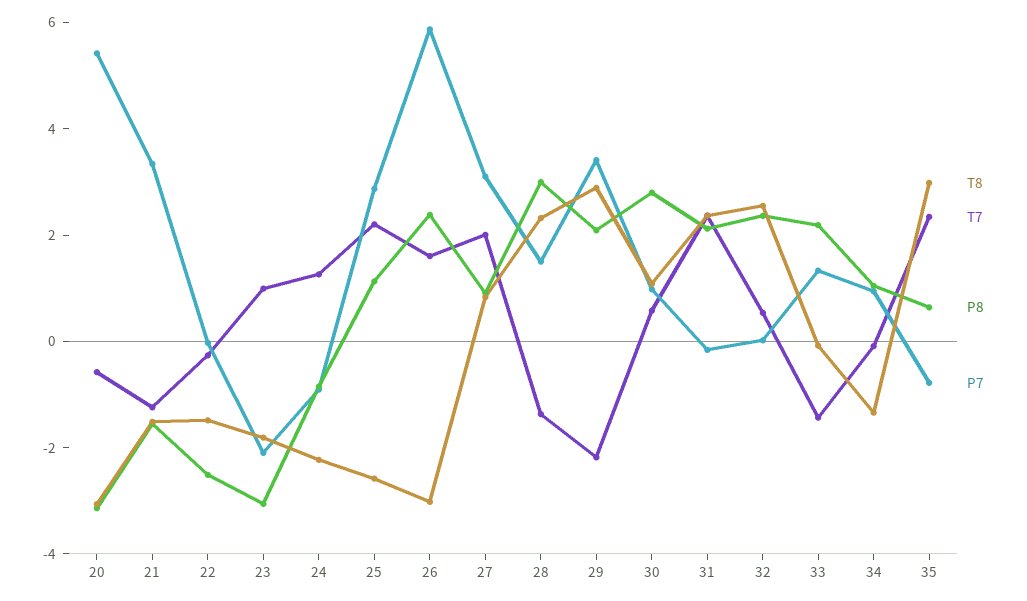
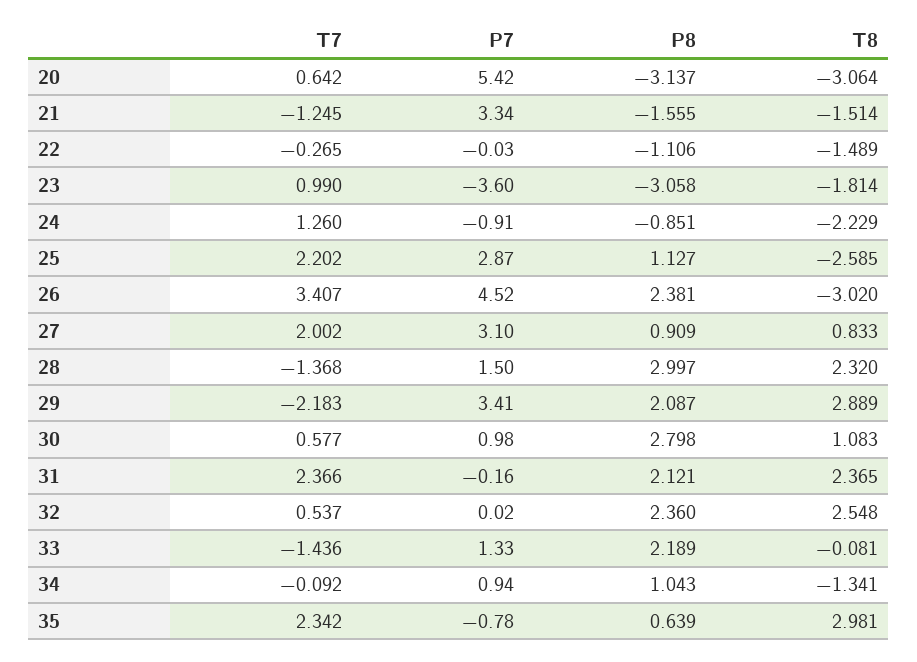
T7, 20: -0.5 -> 0.642
P8, 22: -2.5 -> -1.106
P7, 23: -2 -> -3.6
T7, 26: 1.5 -> 3.407
P7, 26: 6 -> 4.52

